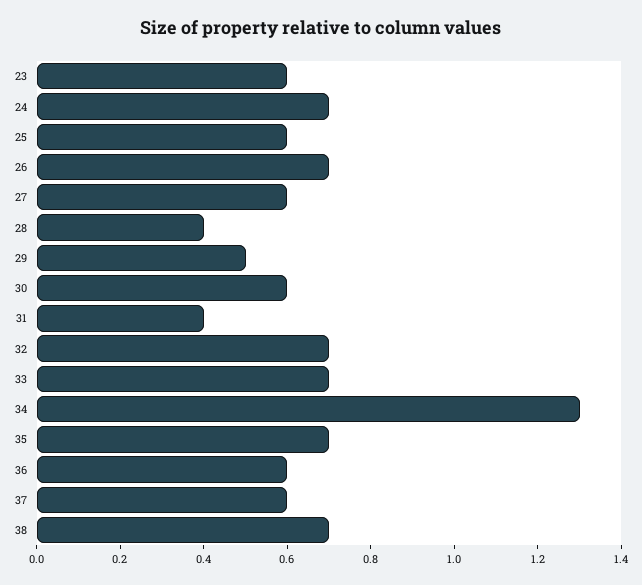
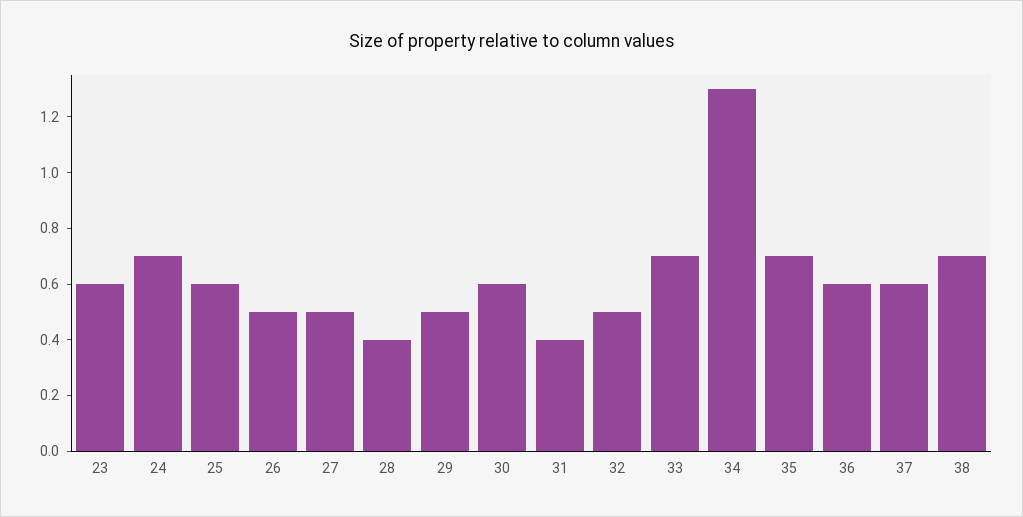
26: 0.7 -> 0.5
27: 0.6 -> 0.5
32: 0.7 -> 0.5

